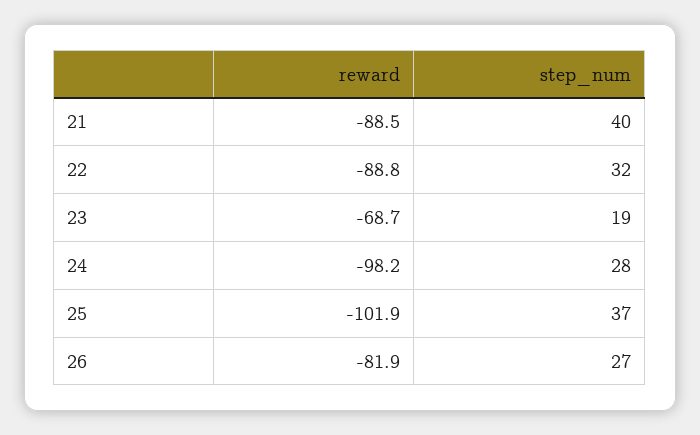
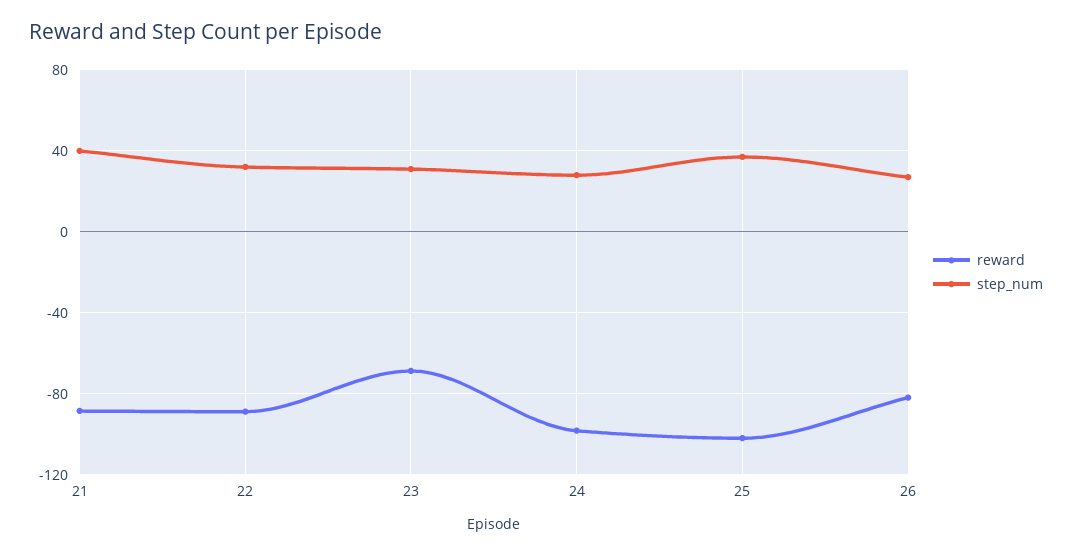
step_num, 23: 19 -> 30

